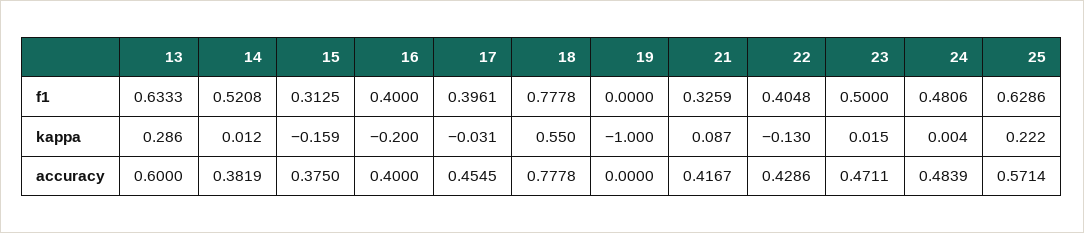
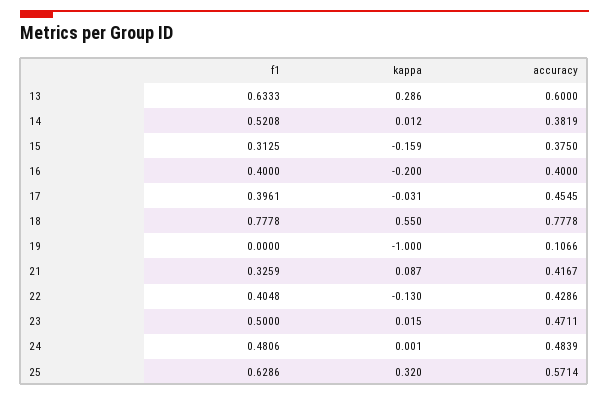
24, kappa: 0.004 -> 0.001
25, kappa: 0.222 -> 0.32
19, accuracy: 0 -> 0.1066

